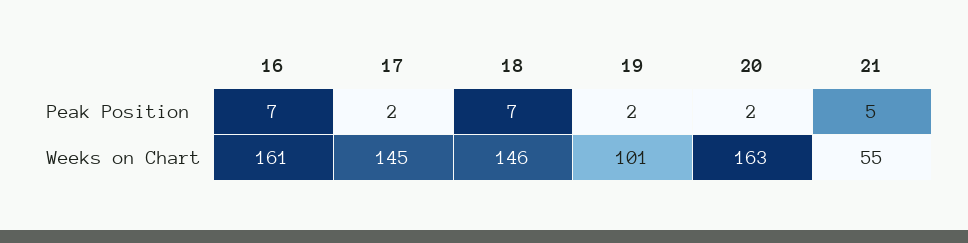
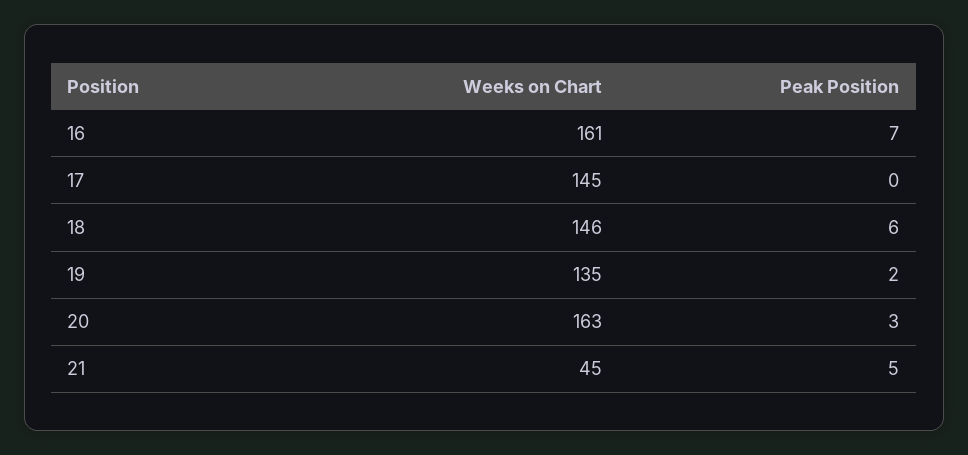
17, Peak Position: 2 -> 0
18, Peak Position: 7 -> 6
20, Peak Position: 2 -> 3
19, Weeks on Chart: 101 -> 135
21, Weeks on Chart: 55 -> 45

